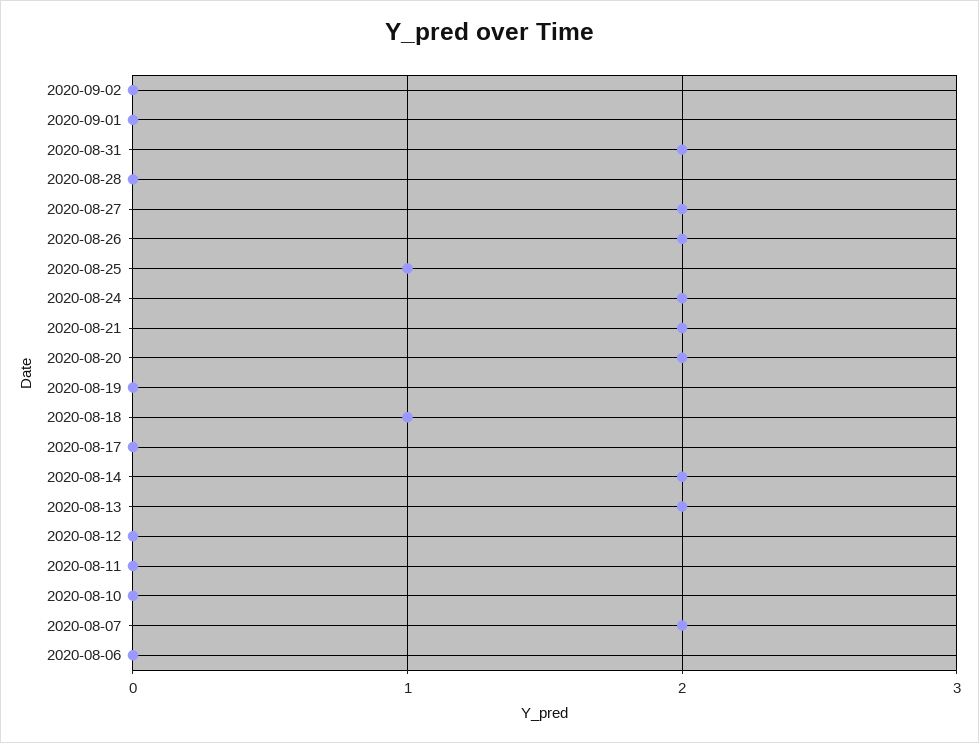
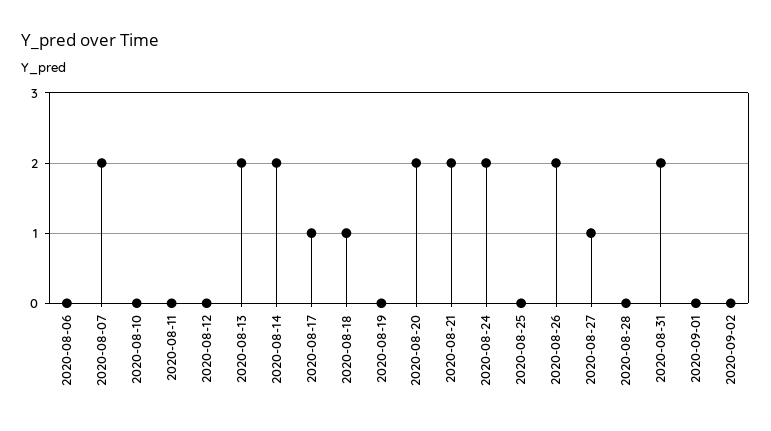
2020-08-27: 2 -> 1
2020-08-25: 1 -> 0
2020-08-17: 0 -> 1

